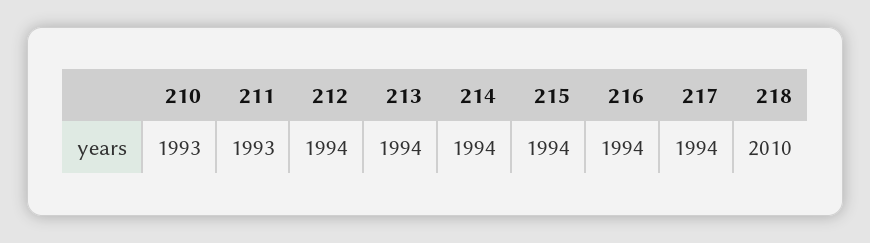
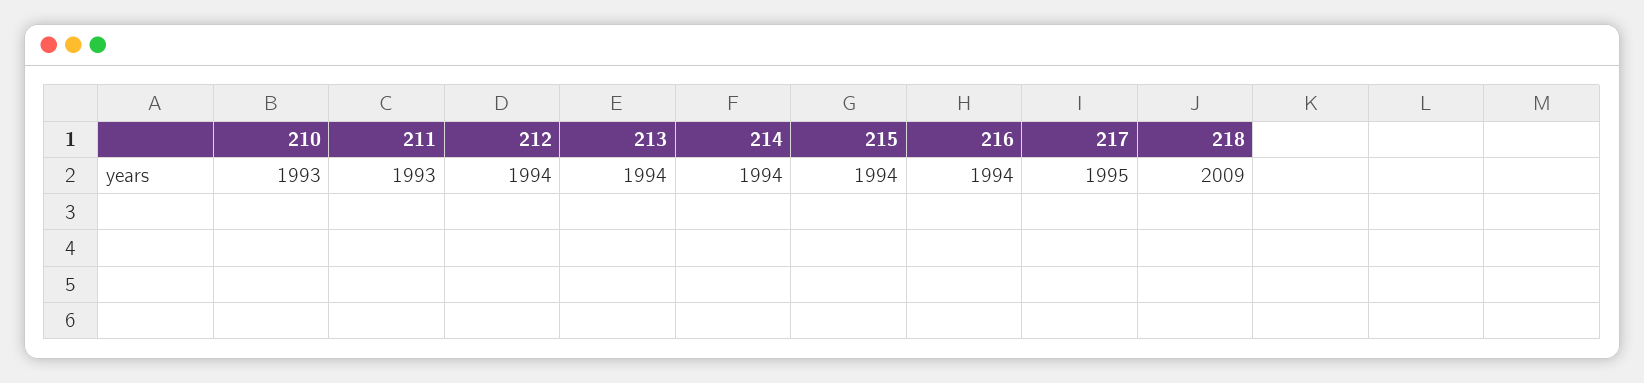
217: 1994 -> 1995
218: 2010 -> 2009

